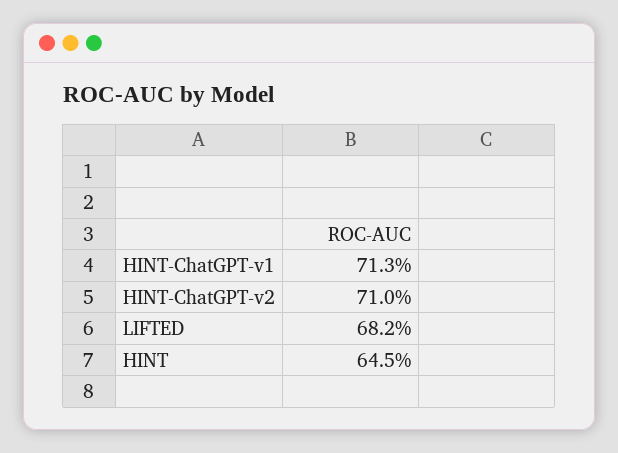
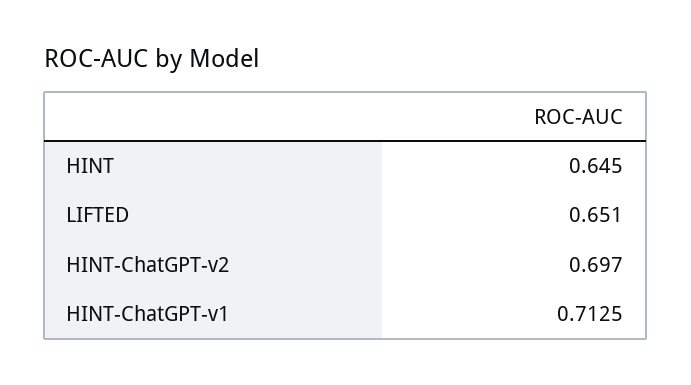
HINT-ChatGPT-v2: 0.71 -> 0.697
LIFTED: 0.682 -> 0.651

